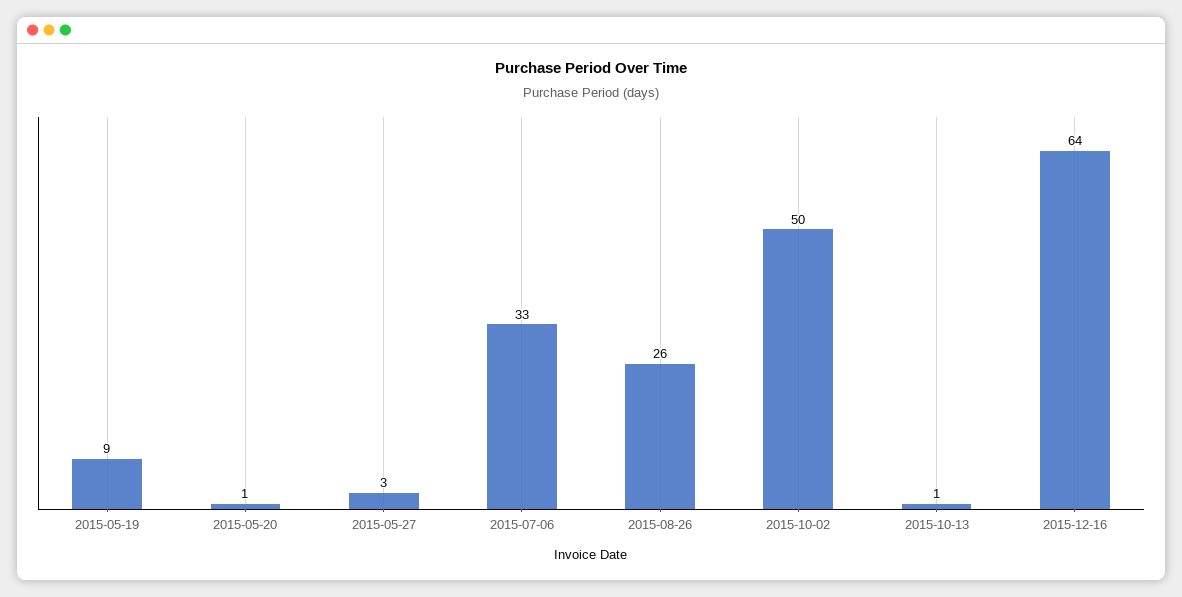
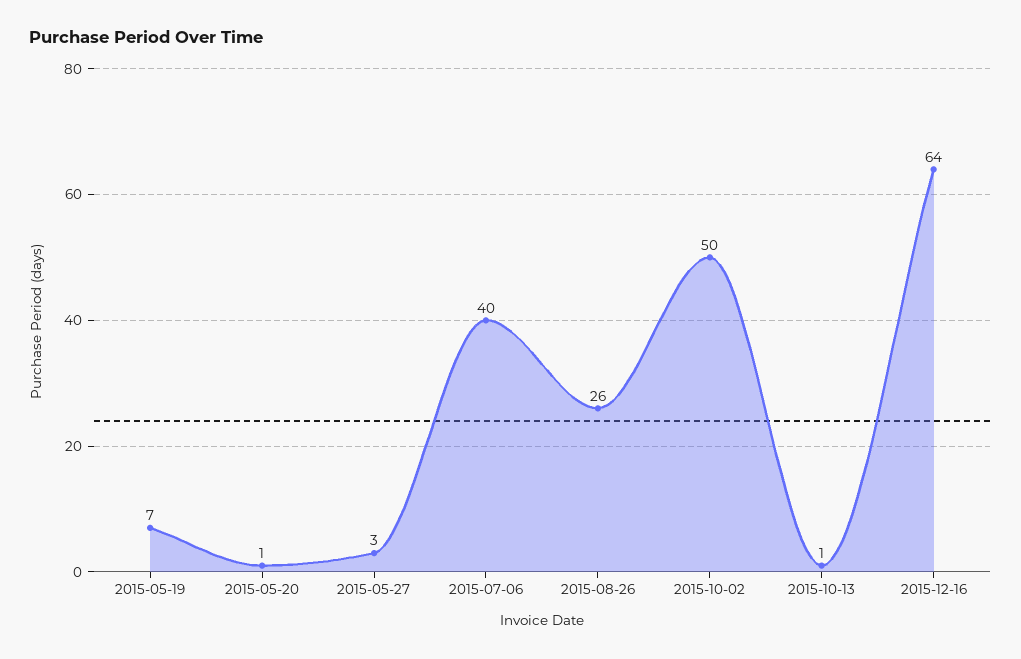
2015-05-19: 9 -> 7
2015-07-06: 33 -> 40

